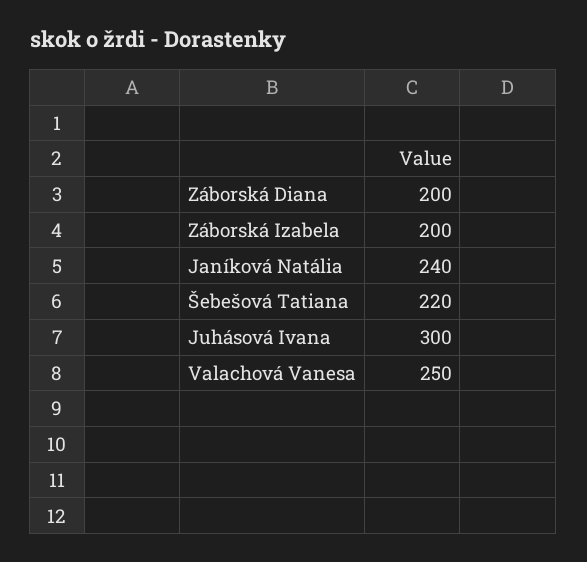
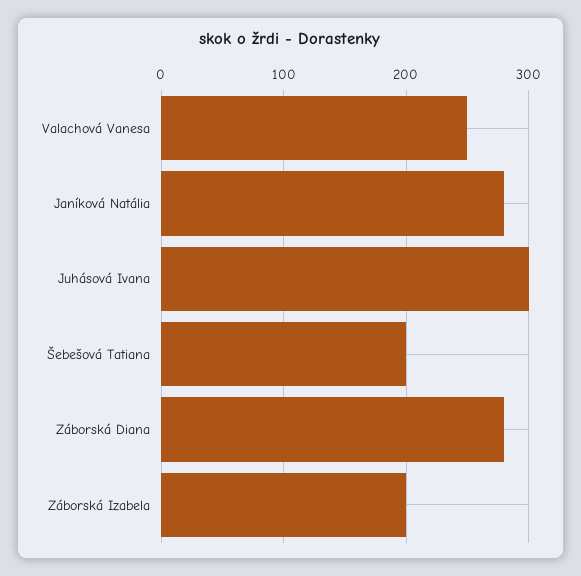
Záborská Diana: 200 -> 280
Janíková Natália: 240 -> 280
Šebešová Tatiana: 220 -> 200

